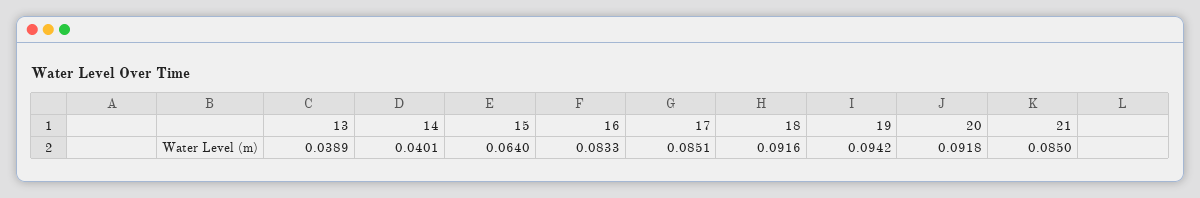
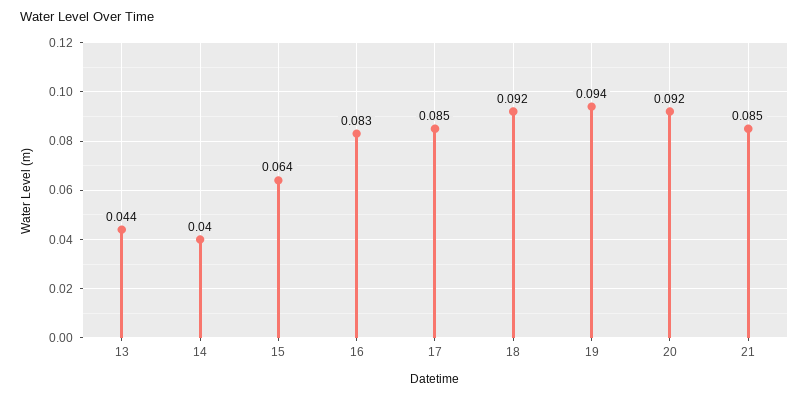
13: 0.0389 -> 0.044

